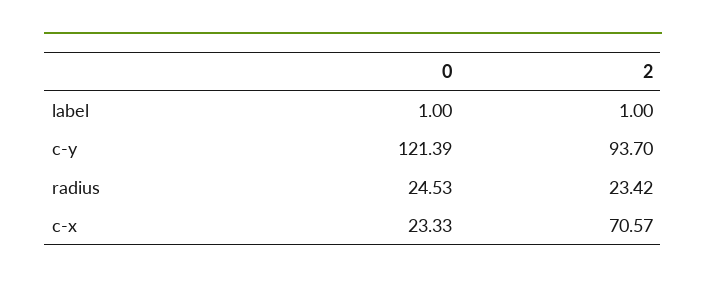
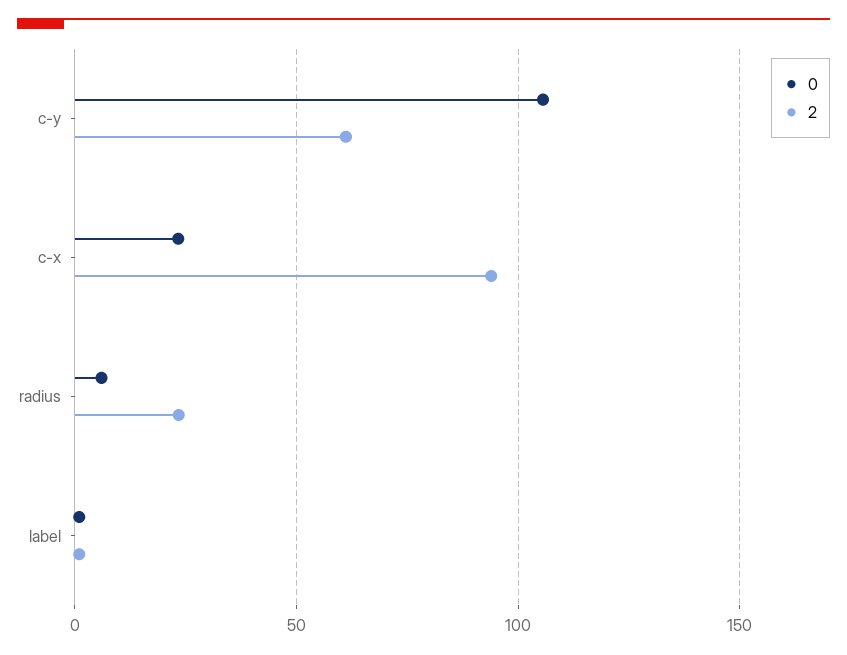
0, c-y: 121.39 -> 105
2, c-y: 93.7 -> 60
0, radius: 24.53 -> 5
2, c-x: 70.57 -> 95

